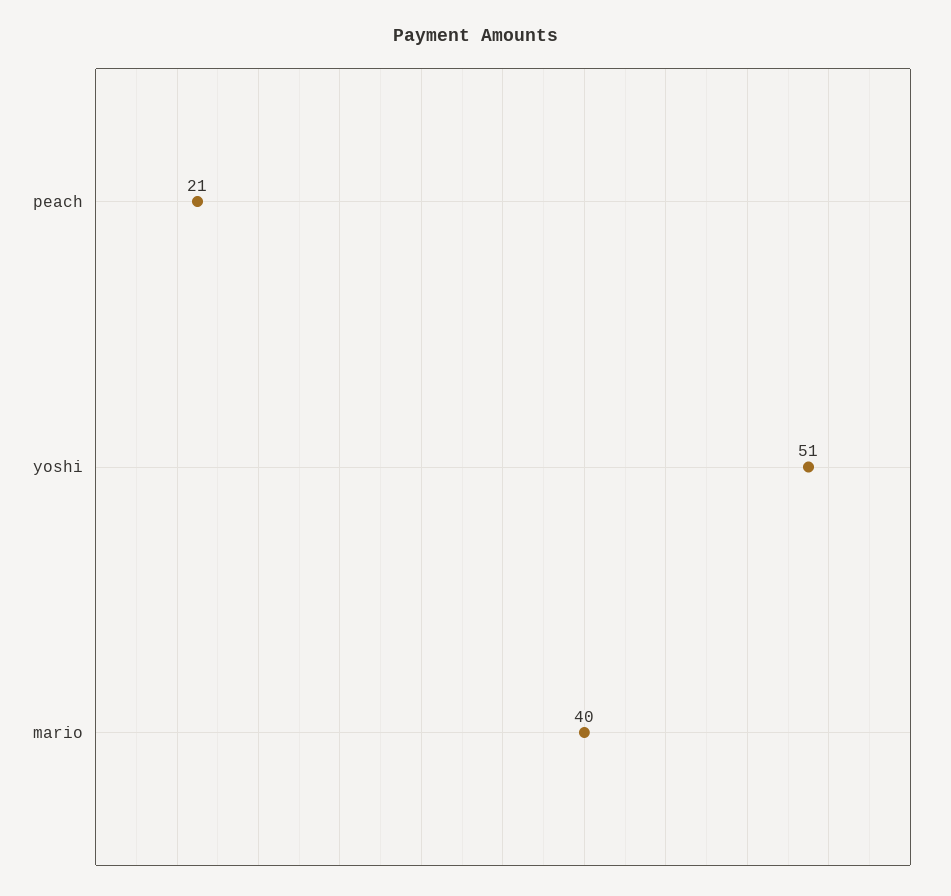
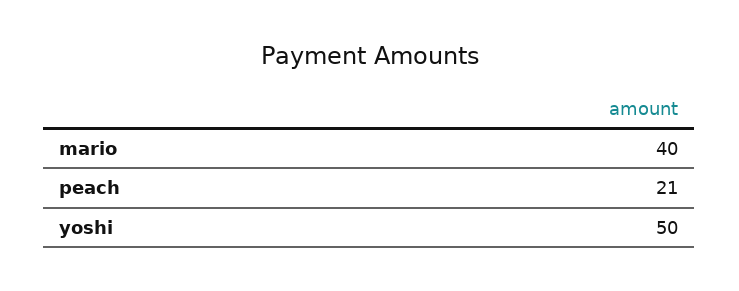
yoshi: 51 -> 50

